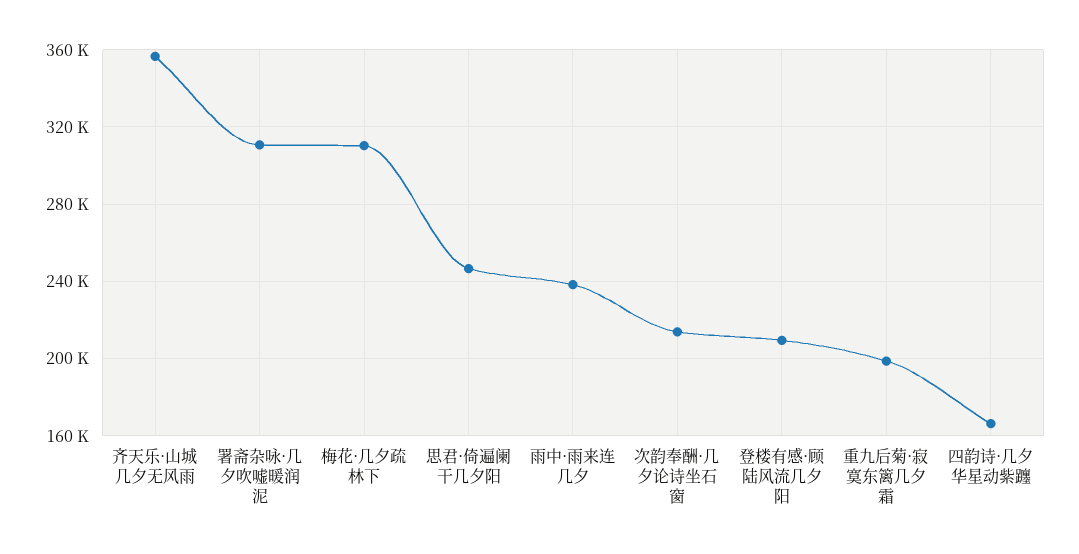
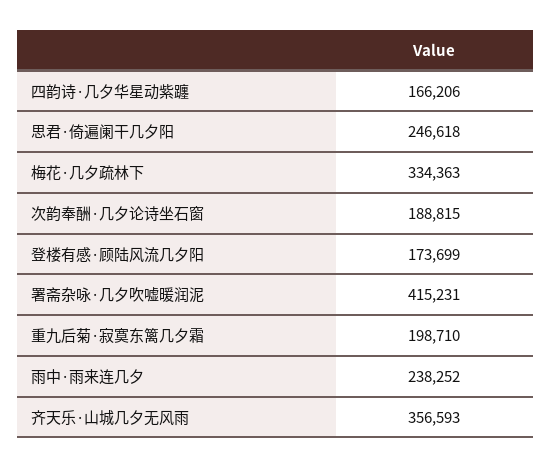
署斋杂咏·几夕吹嘘暖润泥: 310000 -> 415231
梅花·几夕疏林下: 310000 -> 334363
次韵奉酬·几夕论诗坐石窗: 215000 -> 188815
登楼有感·顾陆风流几夕阳: 210000 -> 173699

